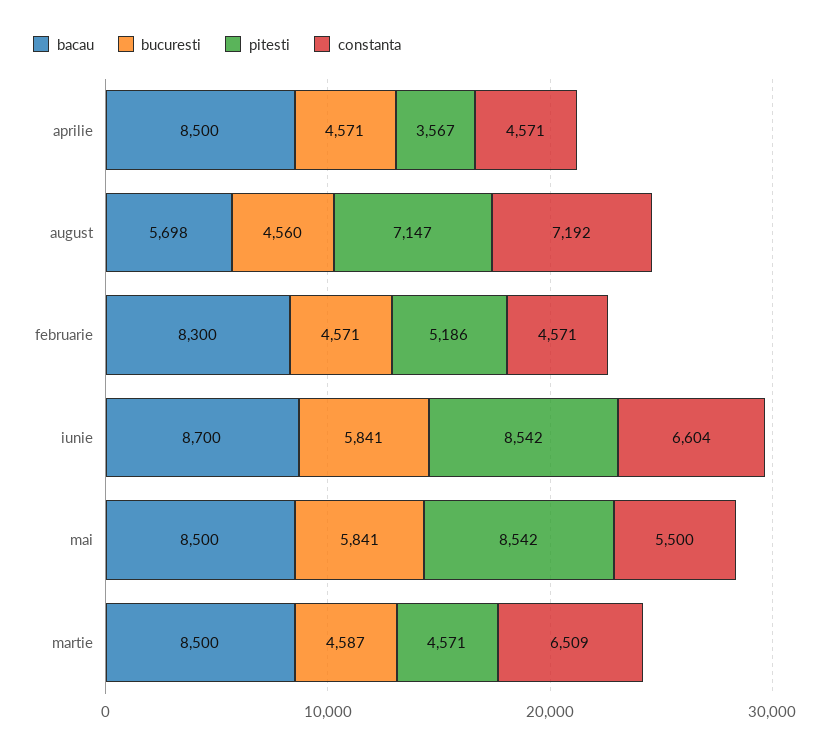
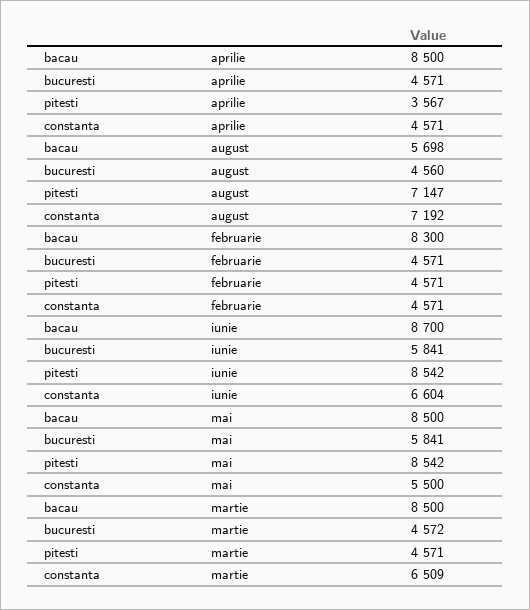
pitesti, februarie: 5186 -> 4571
bucuresti, martie: 4587 -> 4572

